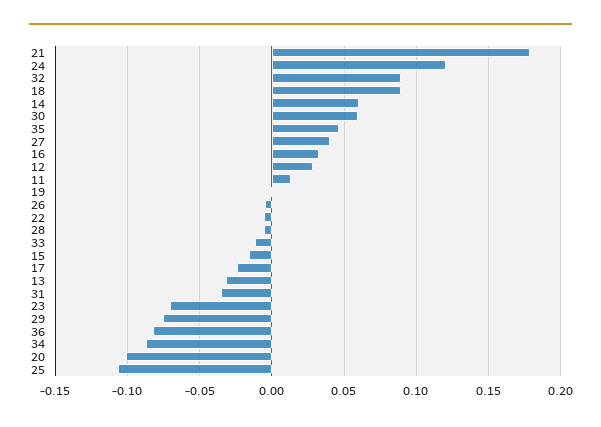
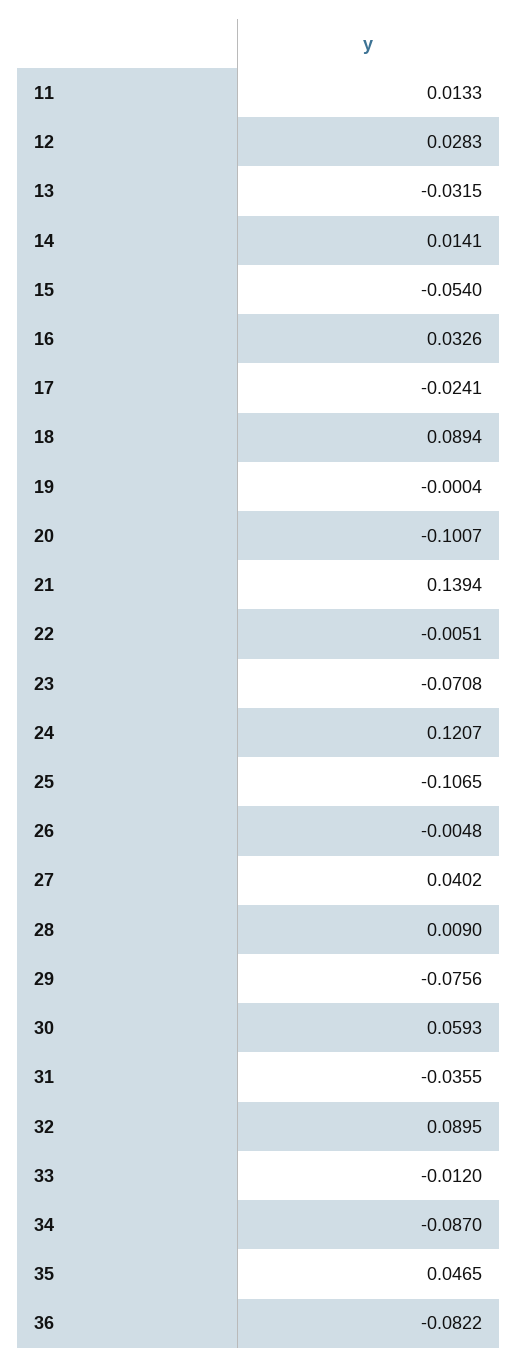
21: 0.18 -> 0.1394
14: 0.06 -> 0.0141
28: -0.005 -> 0.009
15: -0.015 -> -0.054

